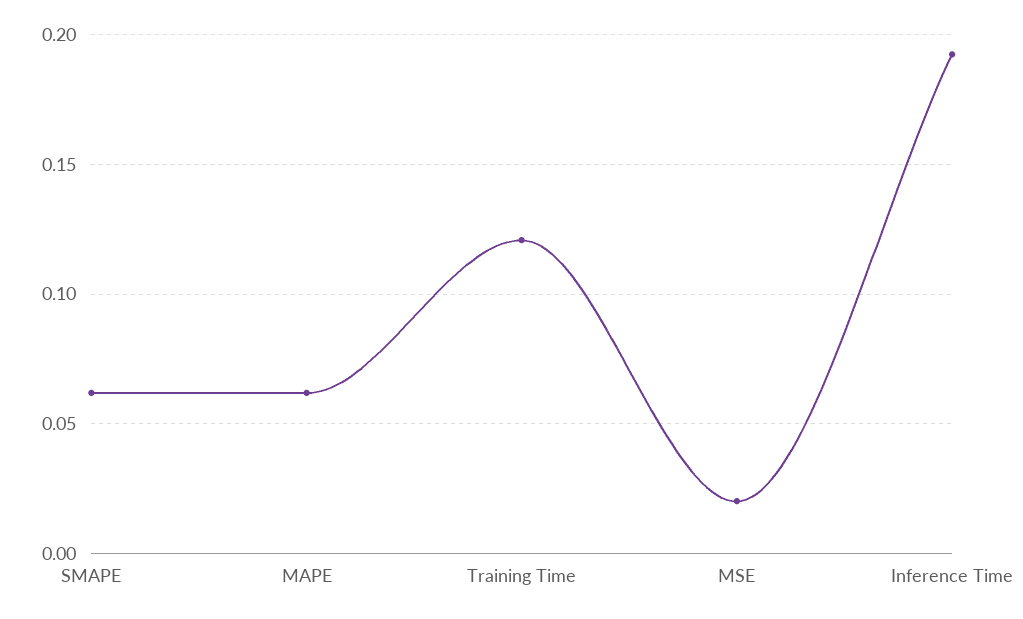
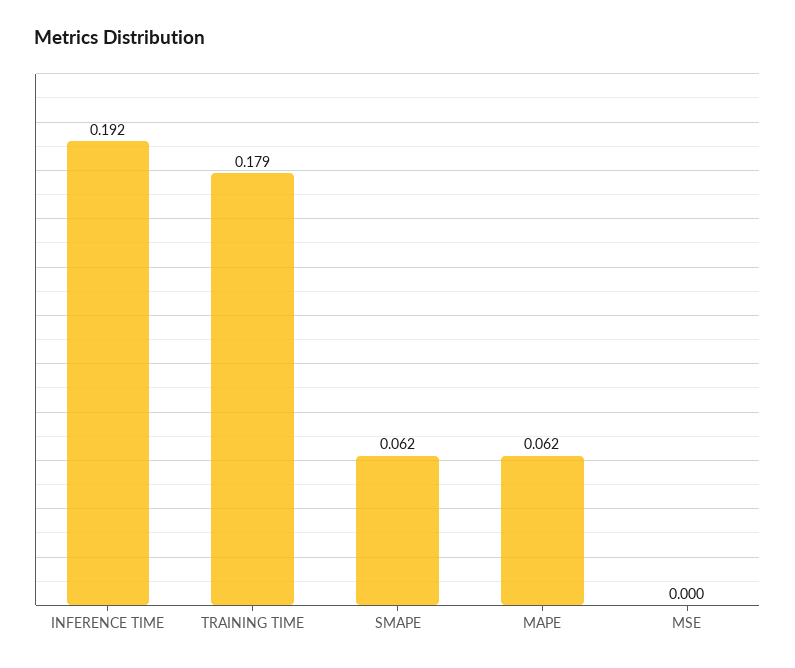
Training Time: 0.12 -> 0.179
MSE: 0.02 -> 0

